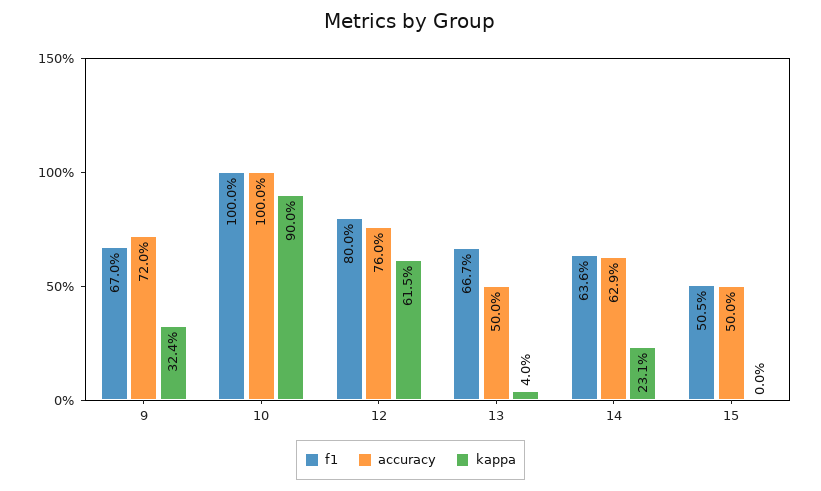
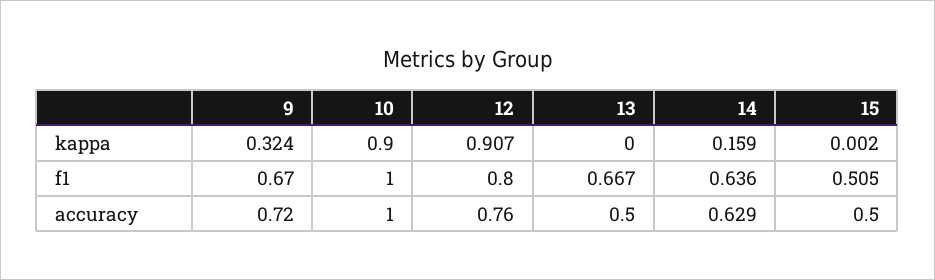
kappa, 12: 0.615 -> 0.907
kappa, 13: 0.04 -> 0
kappa, 14: 0.231 -> 0.159
kappa, 15: 0 -> 0.002

